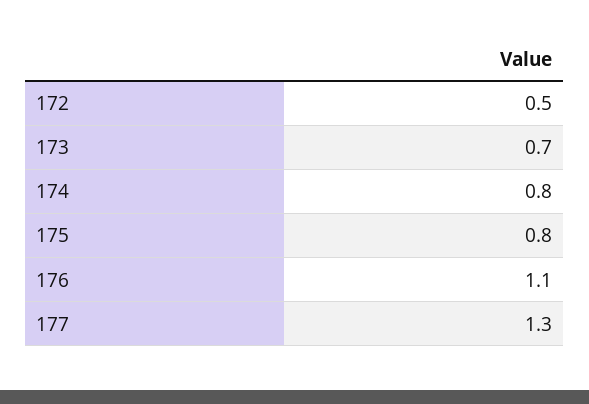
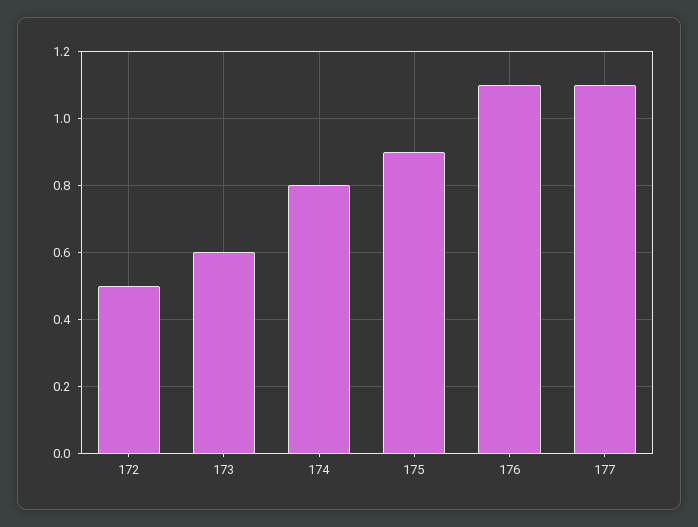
173: 0.7 -> 0.6
175: 0.8 -> 0.9
177: 1.3 -> 1.1

